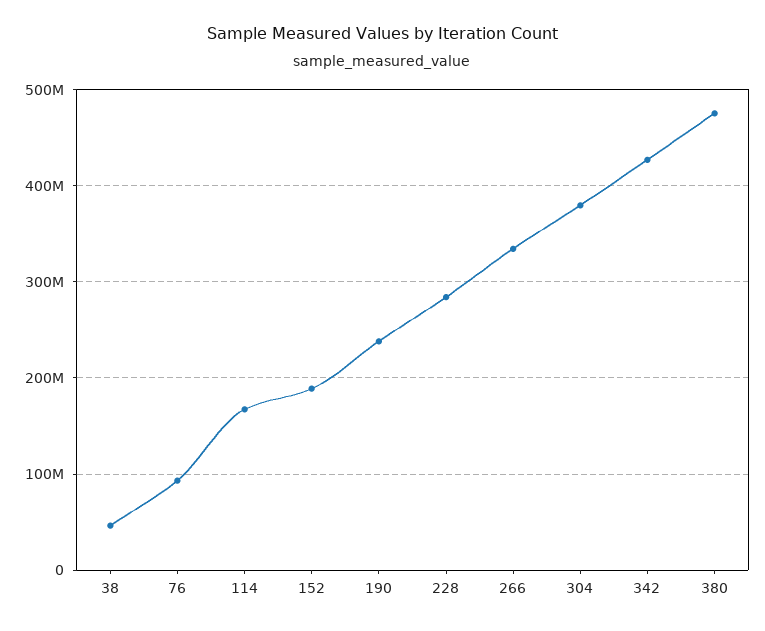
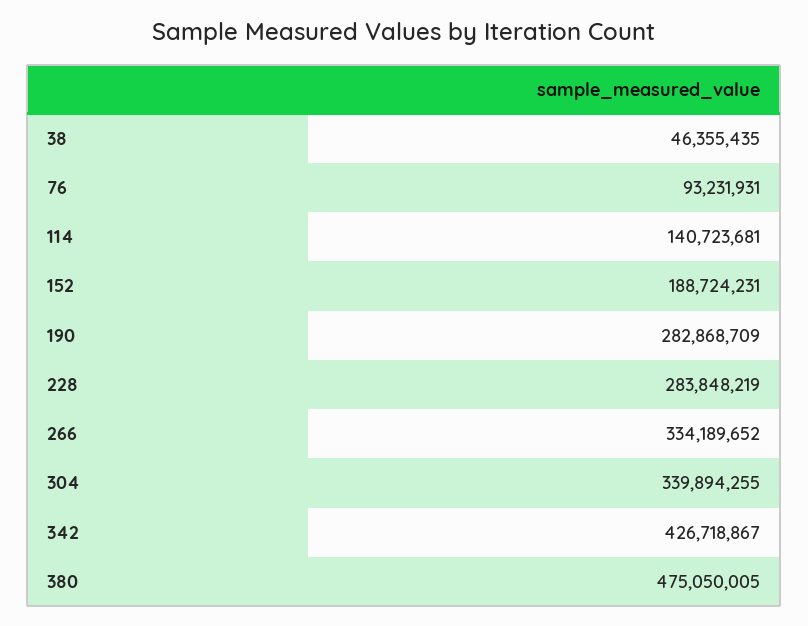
114: 170000000 -> 140723681
190: 240000000 -> 282868709
304: 380000000 -> 339894255

